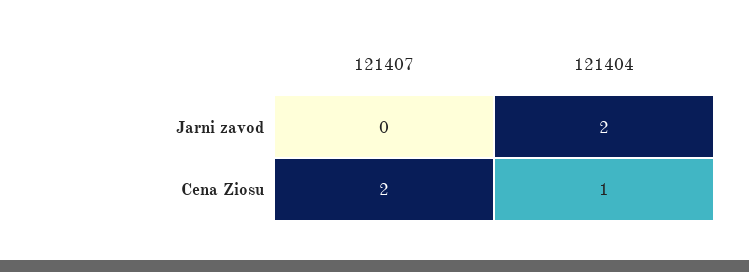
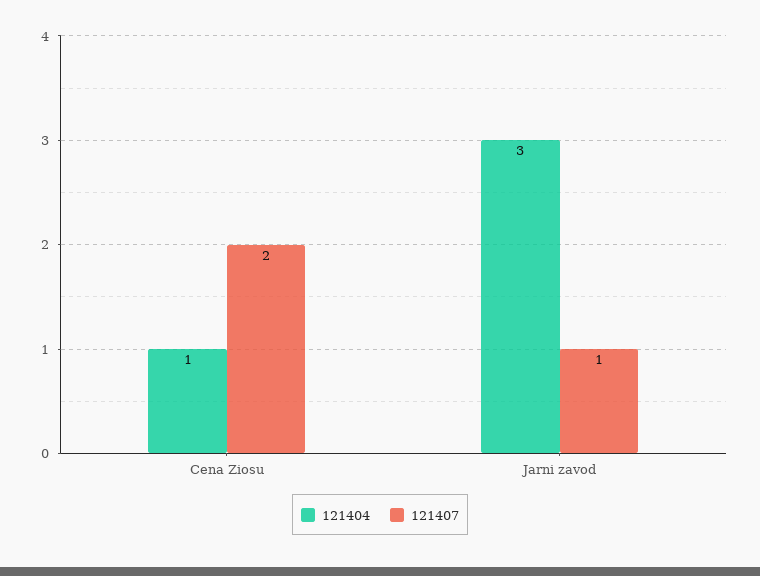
121407, Jarni zavod: 0 -> 1
121404, Jarni zavod: 2 -> 3

